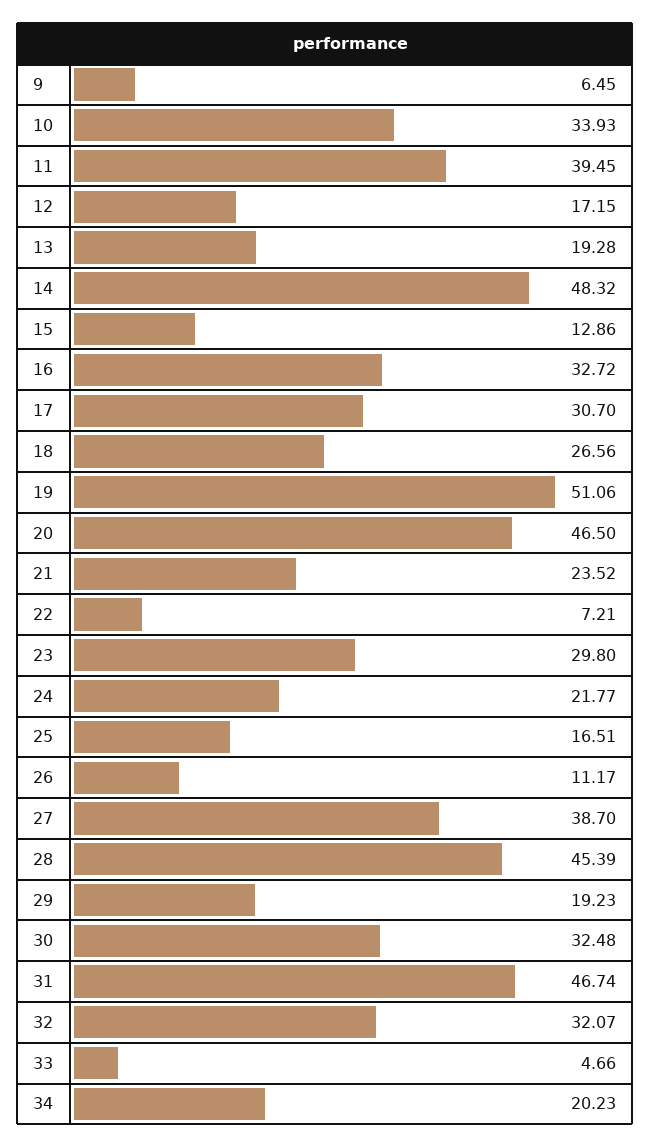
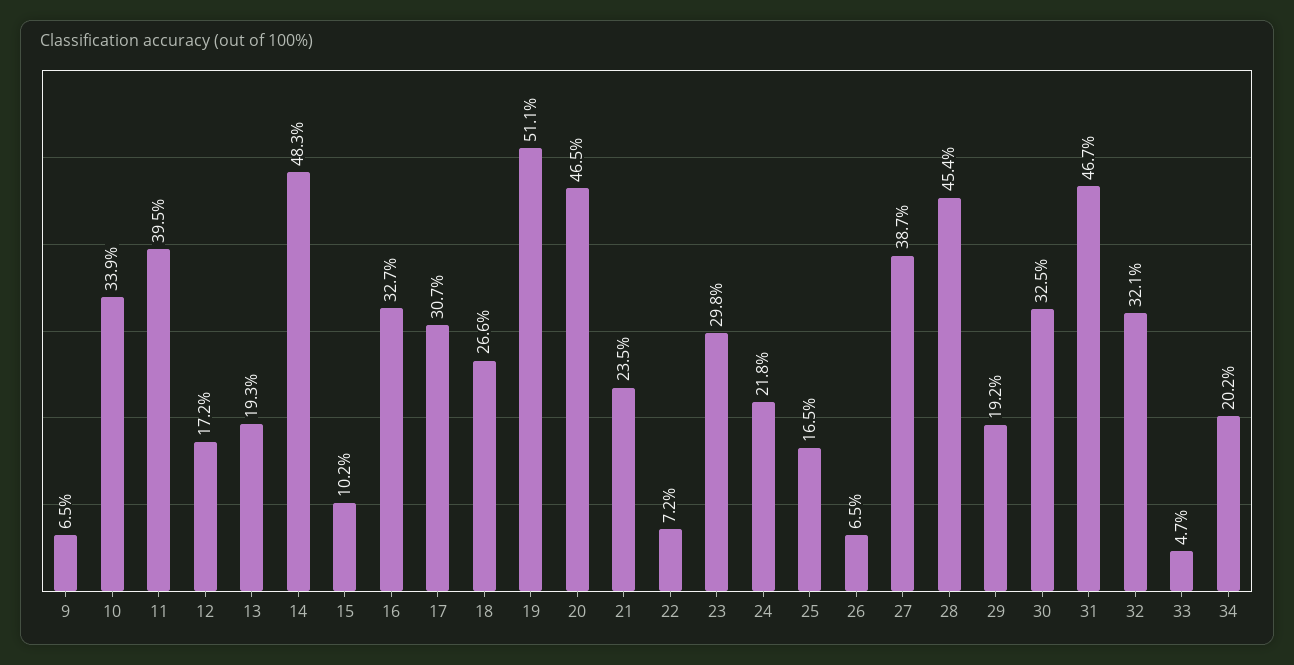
15: 12.86 -> 10.2
26: 11.17 -> 6.5

